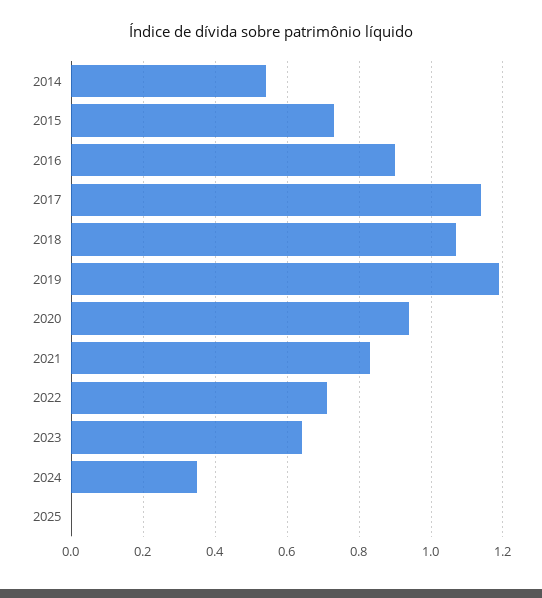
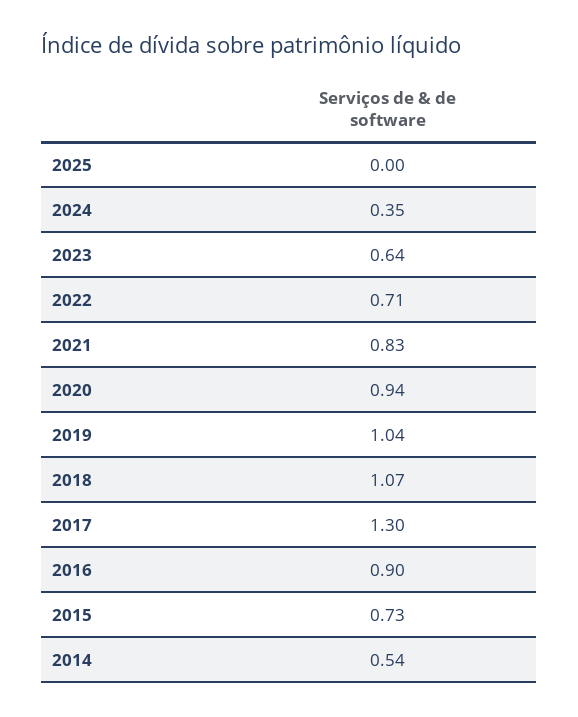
2017: 1.15 -> 1.3
2019: 1.2 -> 1.04

